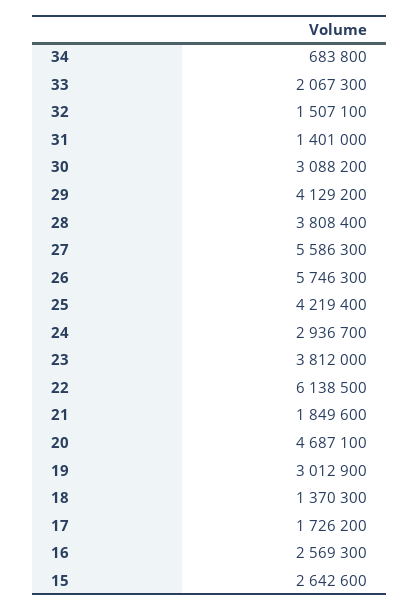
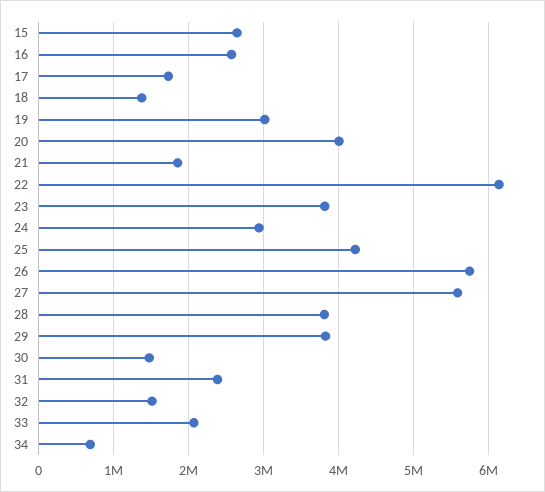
31: 1401000 -> 2400000
30: 3088200 -> 1500000
29: 4129200 -> 3800000
20: 4687100 -> 4000000

